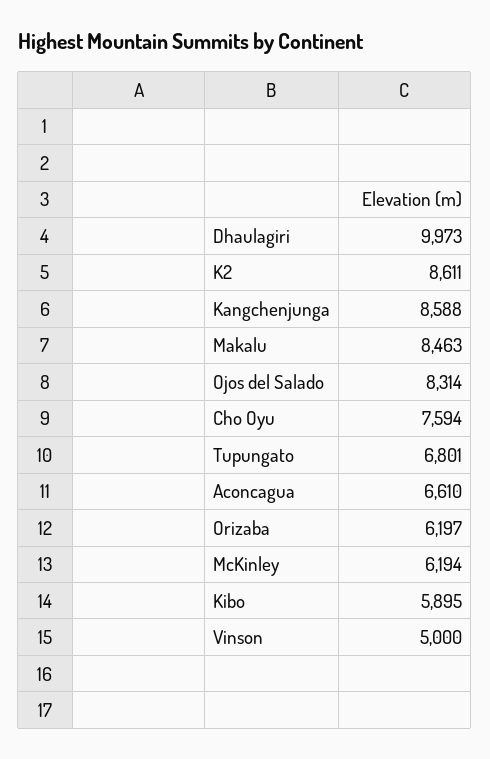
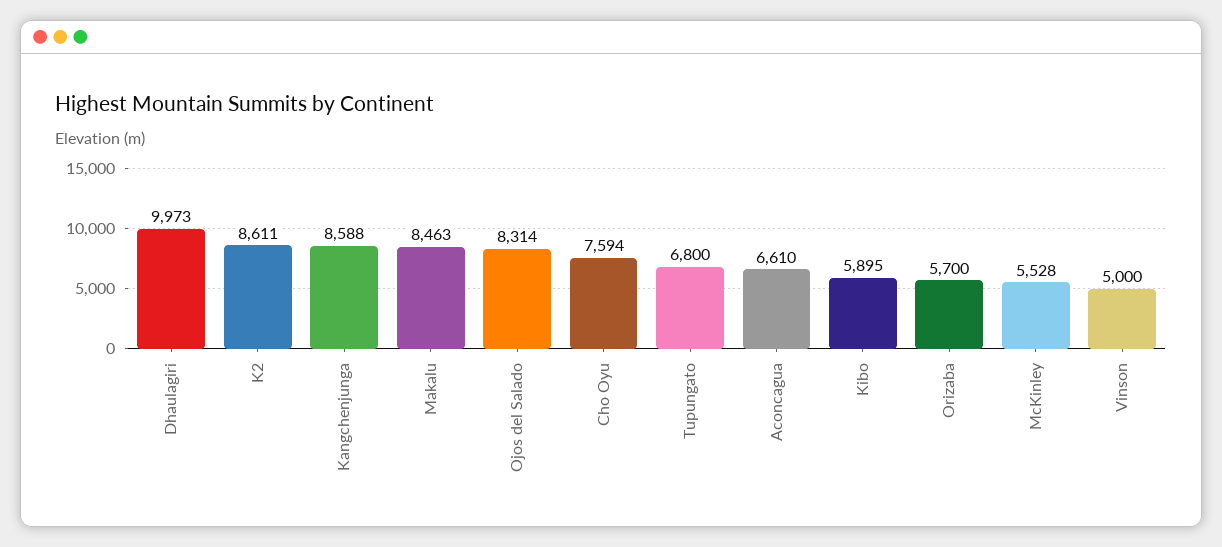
Tupungato: 6801 -> 6800
Orizaba: 6197 -> 5700
McKinley: 6194 -> 5528

